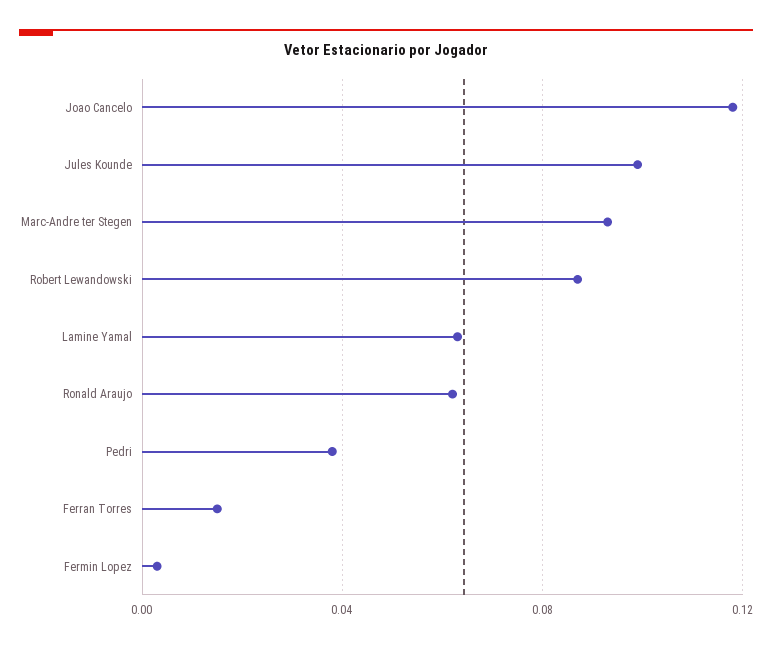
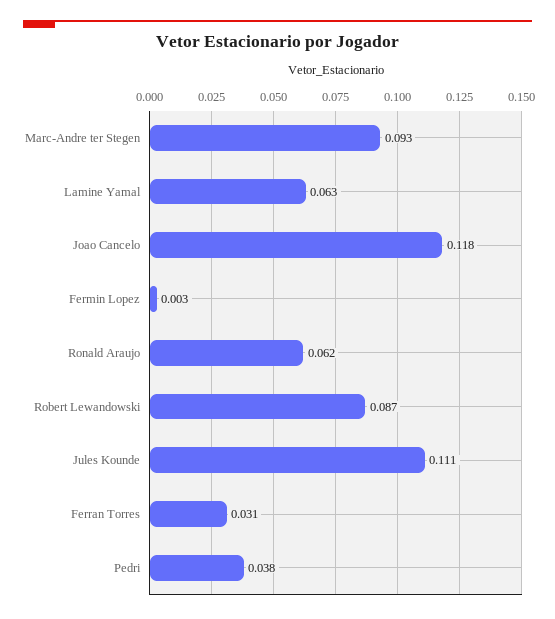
Jules Kounde: 0.1 -> 0.111
Ferran Torres: 0.015 -> 0.031

